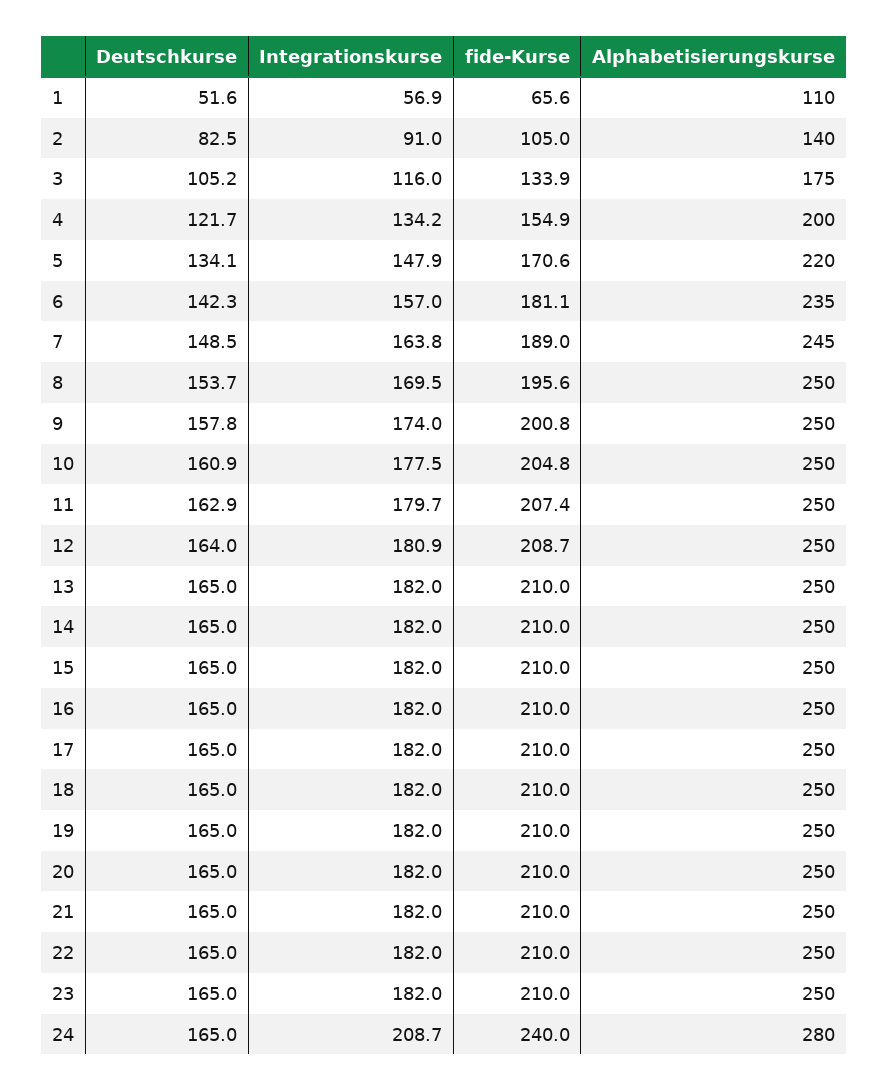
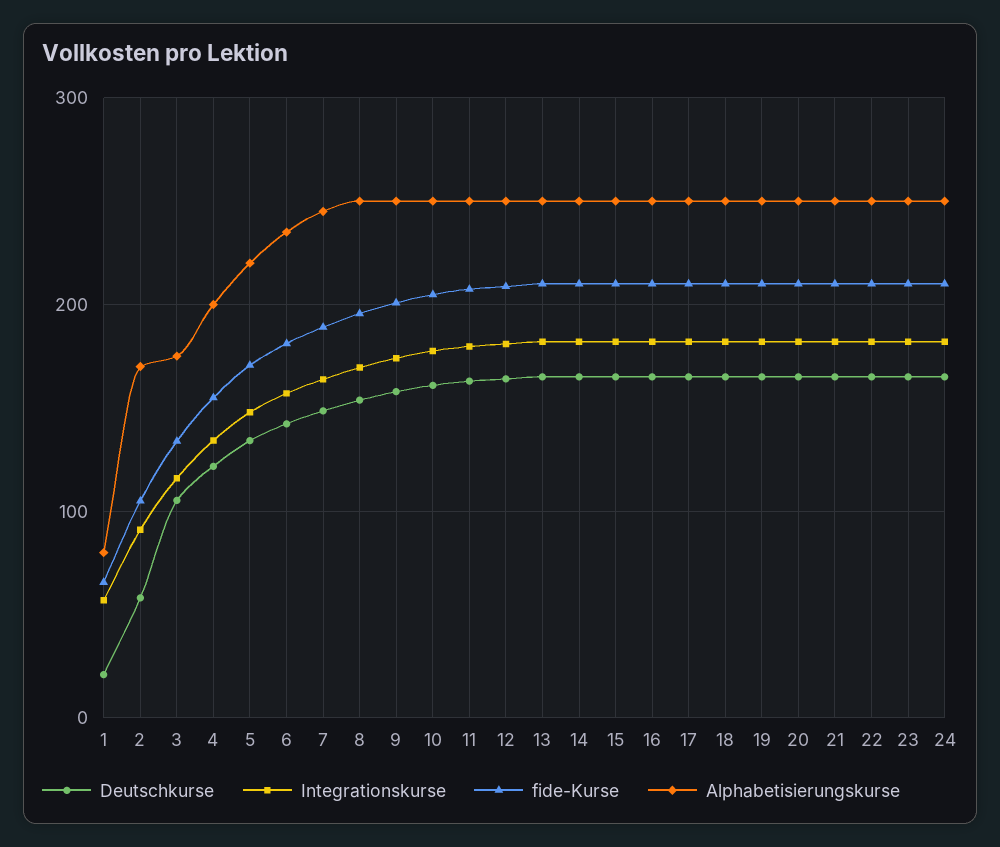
Deutschkurse, 1: 51.6 -> 20
Alphabetisierungskurse, 1: 110 -> 80
Deutschkurse, 2: 82.5 -> 60
Alphabetisierungskurse, 2: 140 -> 170
Integrationskurse, 24: 208.7 -> 180
fide-Kurse, 24: 240 -> 210
Alphabetisierungskurse, 24: 280 -> 250

